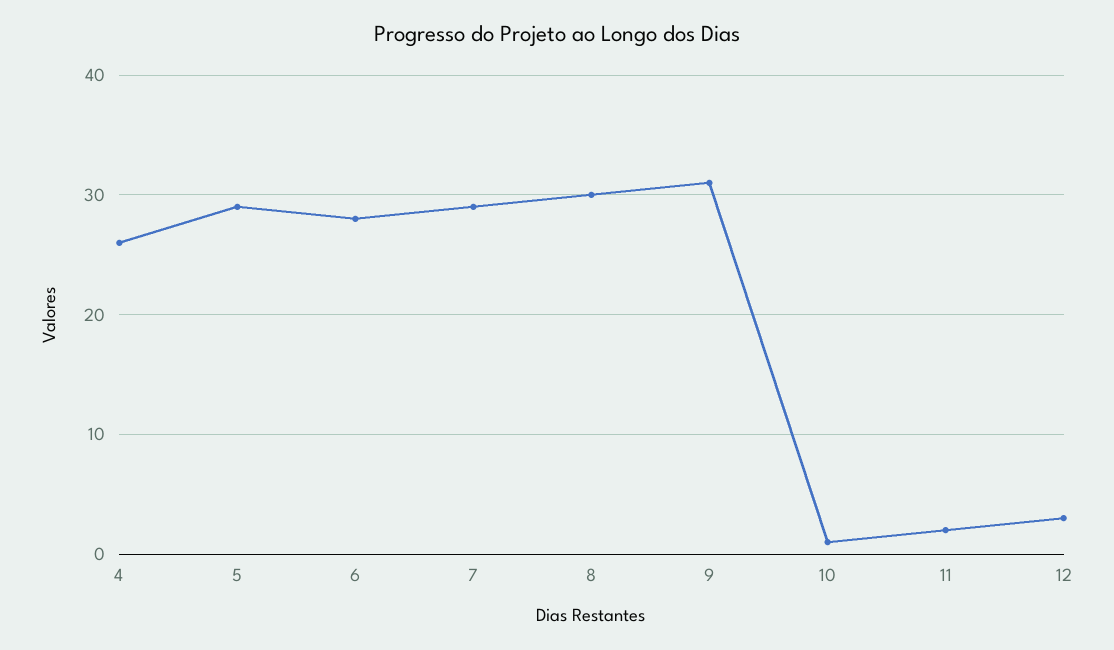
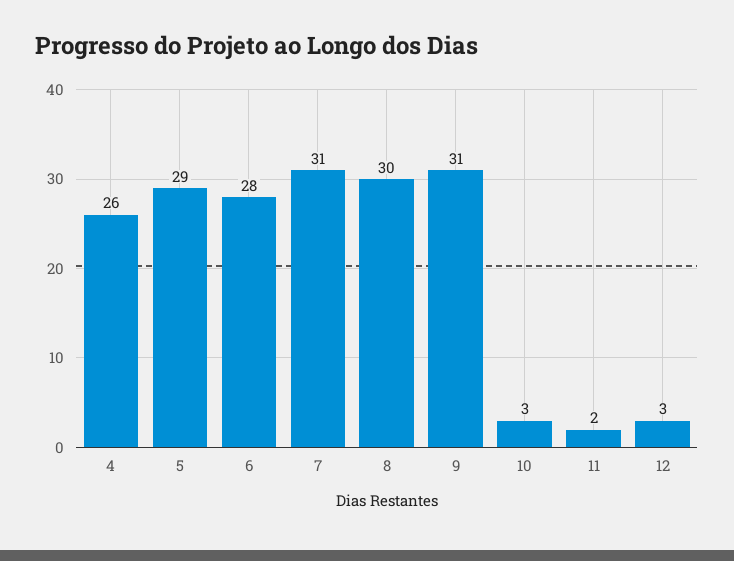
7: 29 -> 31
10: 1 -> 3

